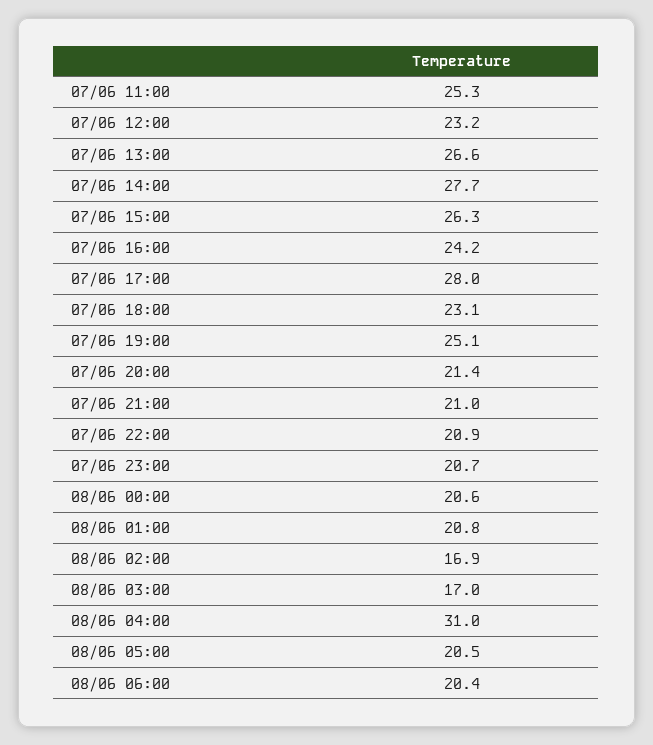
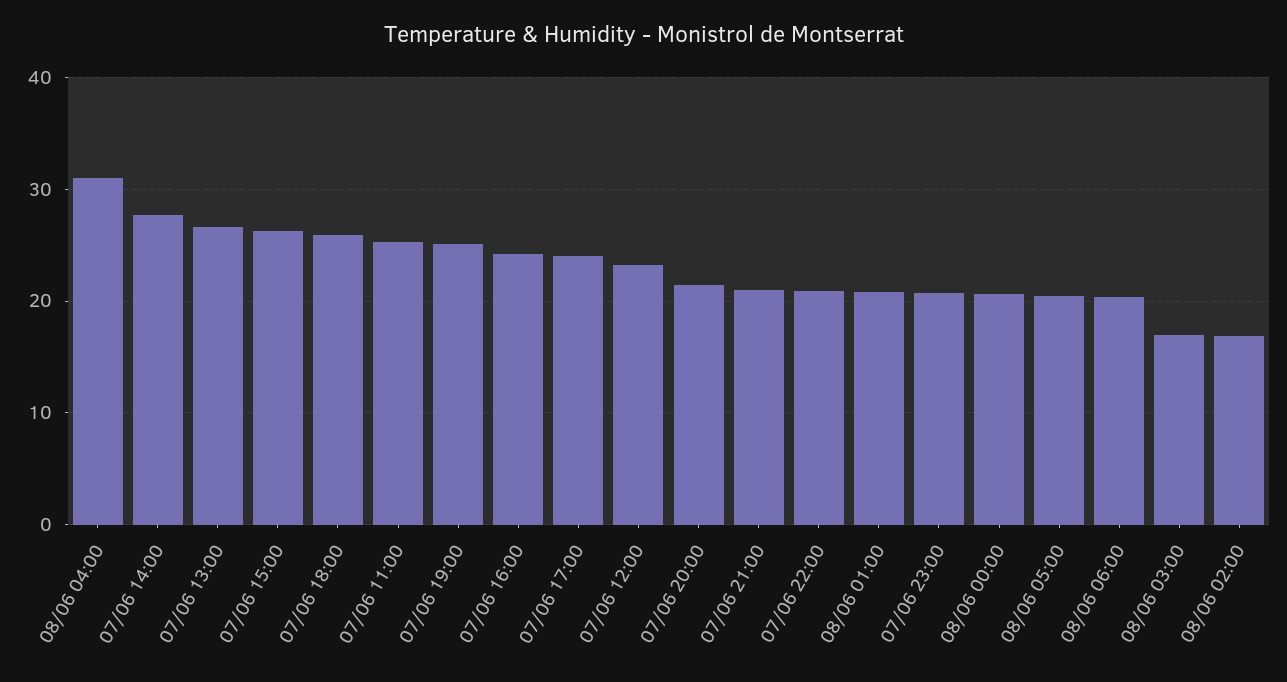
07/06 17:00: 28 -> 24
07/06 18:00: 23.1 -> 26

